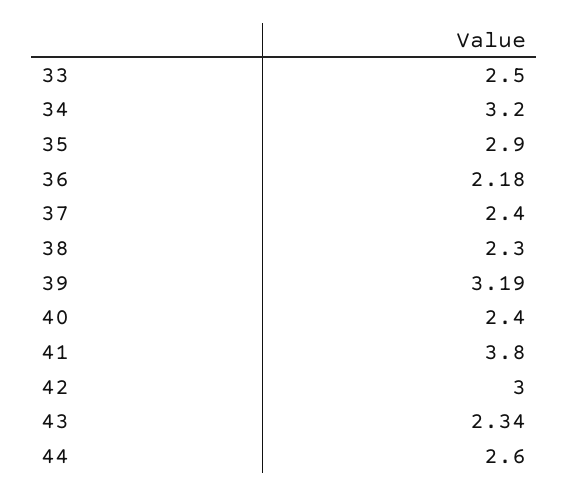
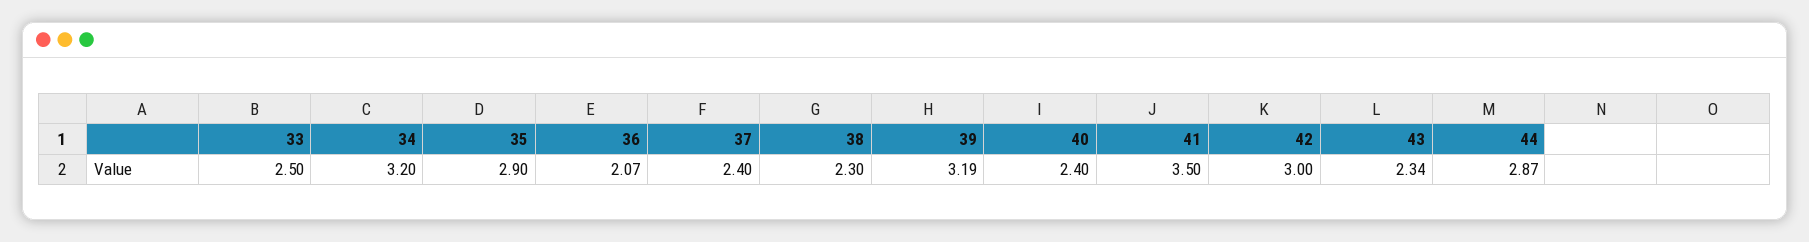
36: 2.18 -> 2.07
41: 3.8 -> 3.5
44: 2.6 -> 2.87

